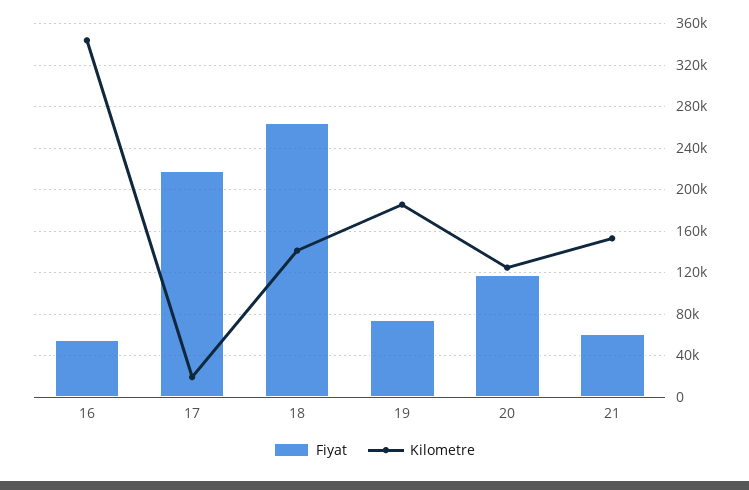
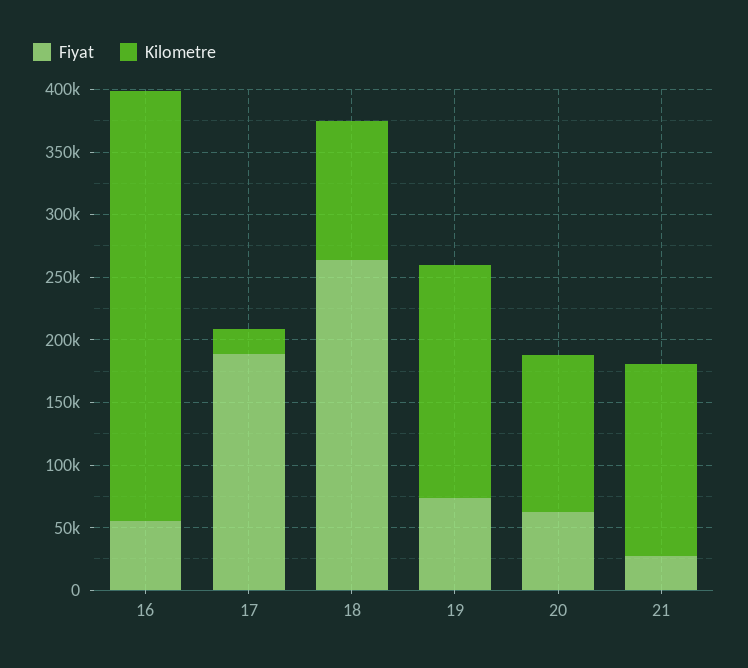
Fiyat, 17: 220000 -> 190000
Kilometre, 18: 140000 -> 110000
Fiyat, 20: 120000 -> 60000
Fiyat, 21: 60000 -> 30000

